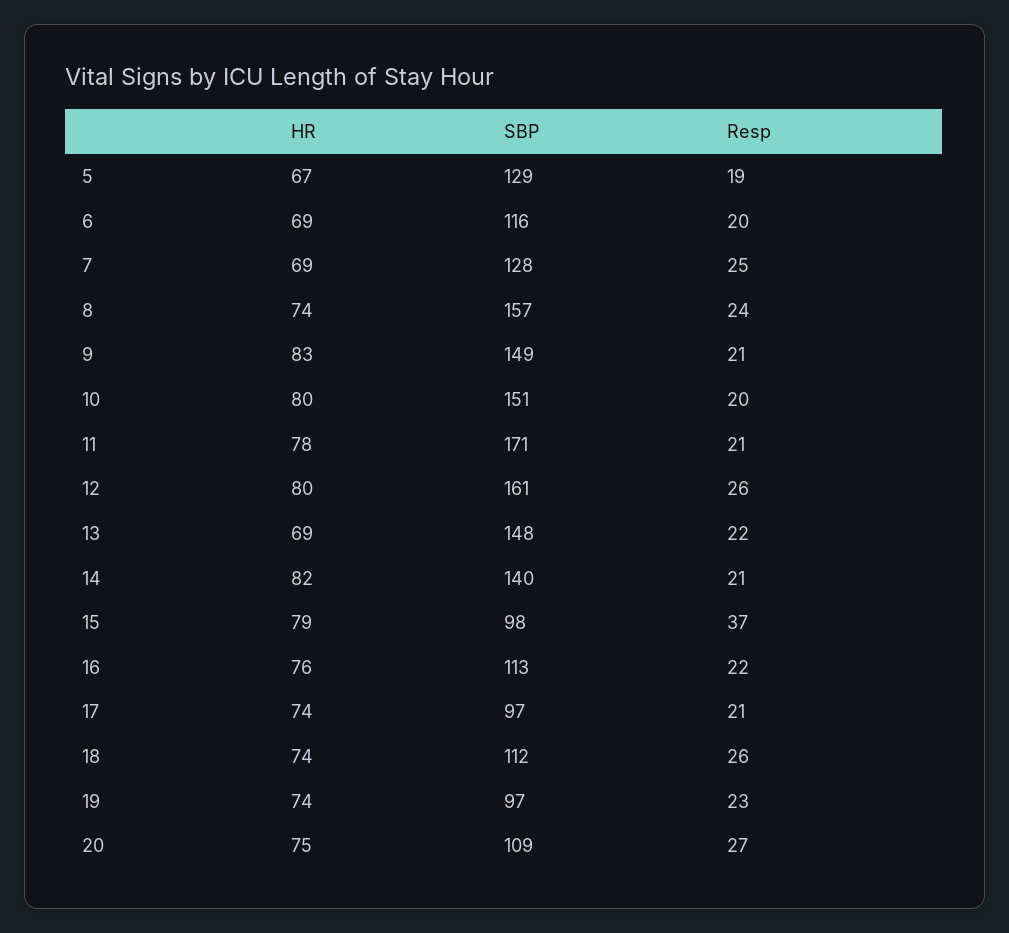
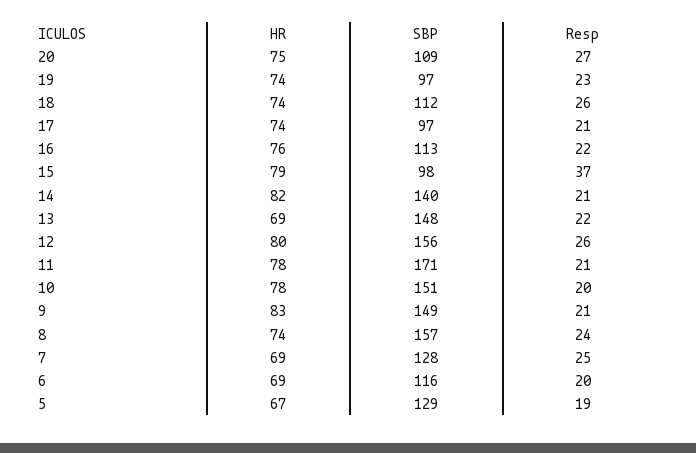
HR, 10: 80 -> 78
SBP, 12: 161 -> 156

